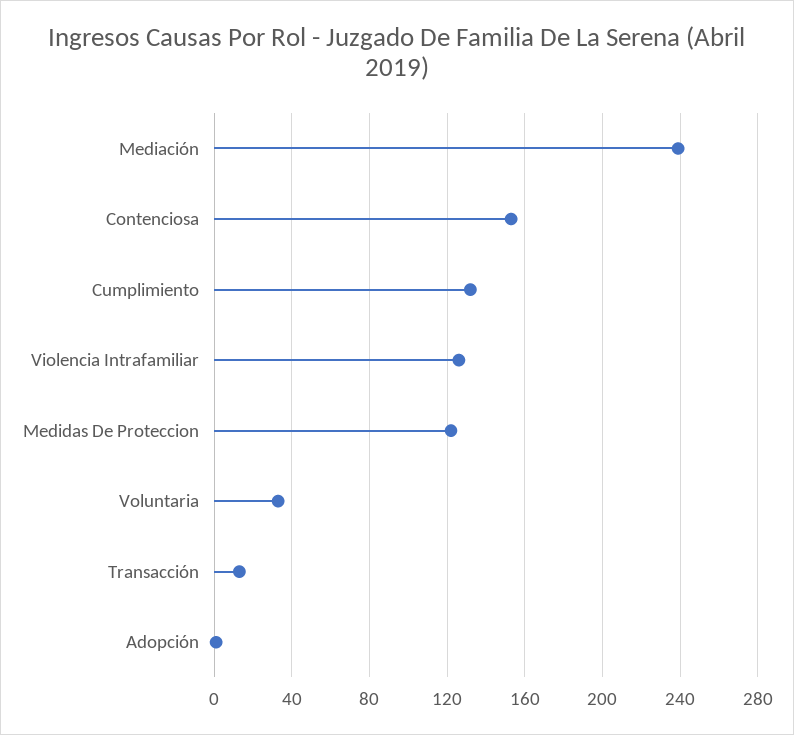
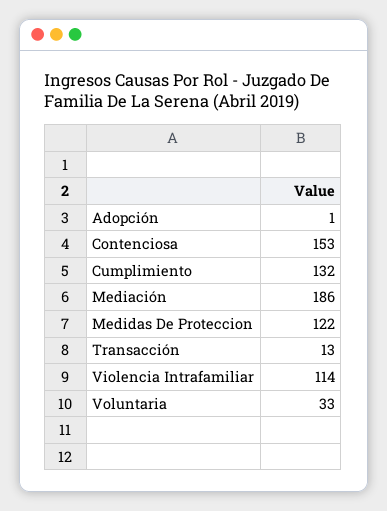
Mediación: 240 -> 186
Violencia Intrafamiliar: 125 -> 114

